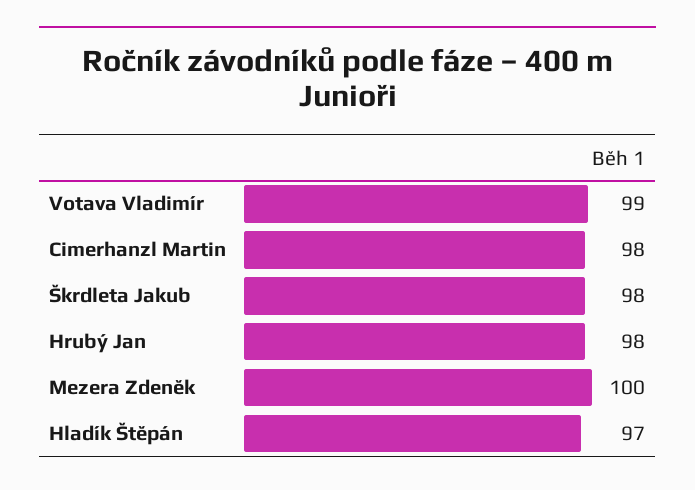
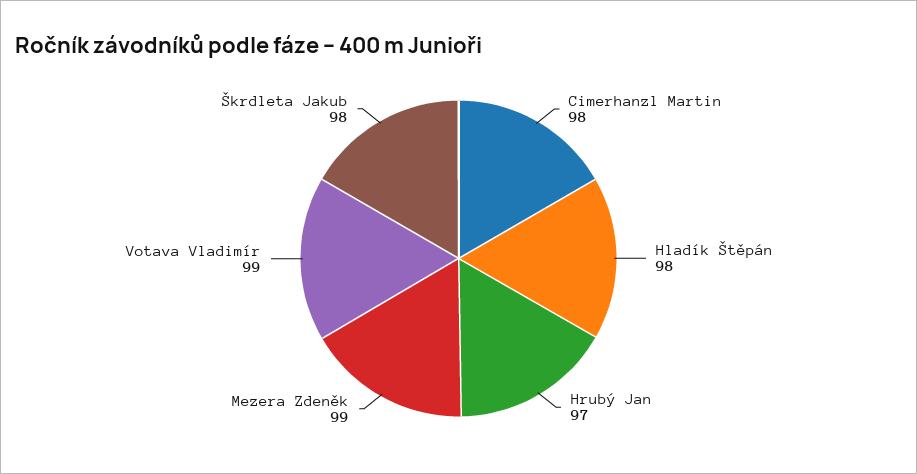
Hrubý Jan: 98 -> 97
Mezera Zdeněk: 100 -> 99
Hladík Štěpán: 97 -> 98

